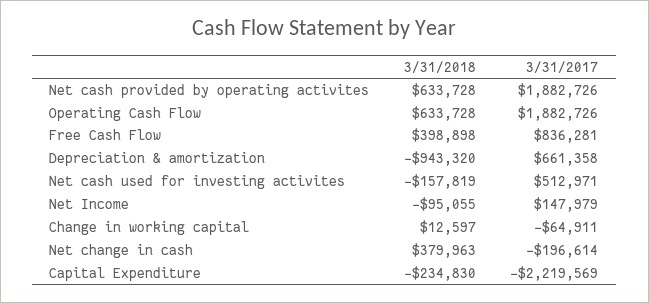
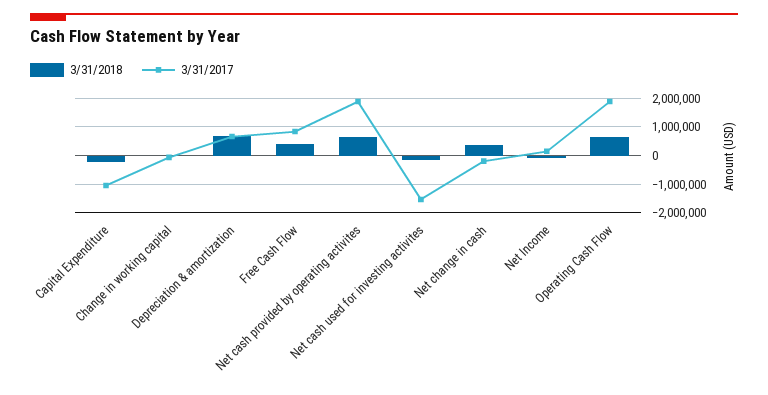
3/31/2018, Depreciation & amortization: -943320 -> 750000
3/31/2017, Net cash used for investing activites: 512971 -> -1500000
3/31/2017, Capital Expenditure: -2219569 -> -1000000

